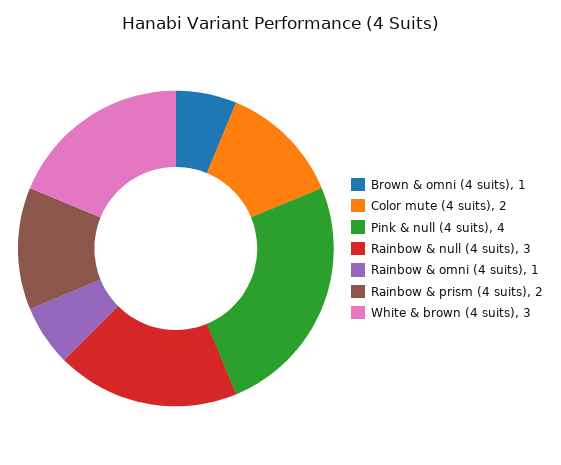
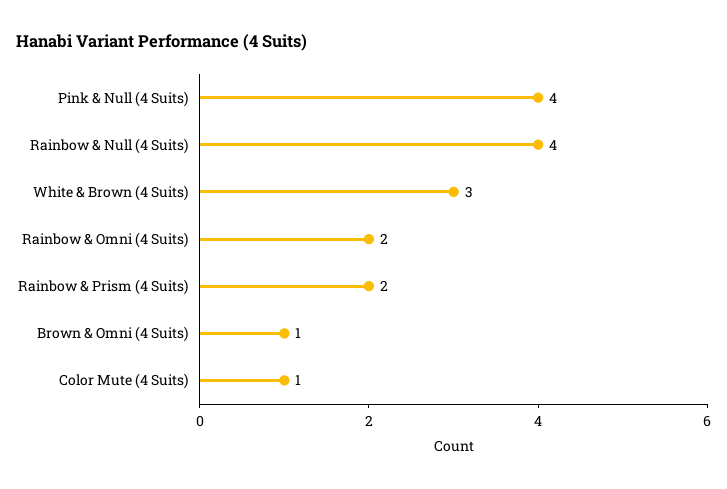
Color mute (4 suits): 2 -> 1
Rainbow & null (4 suits): 3 -> 4
Rainbow & omni (4 suits): 1 -> 2

